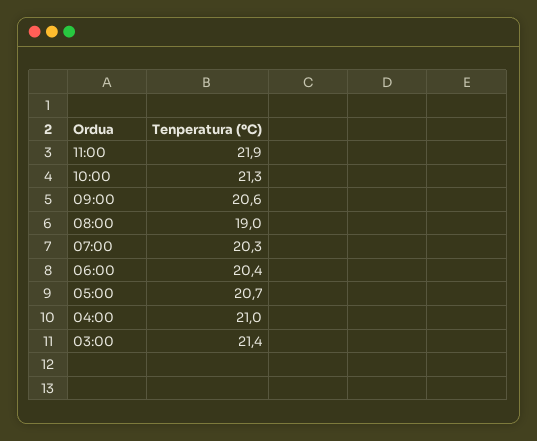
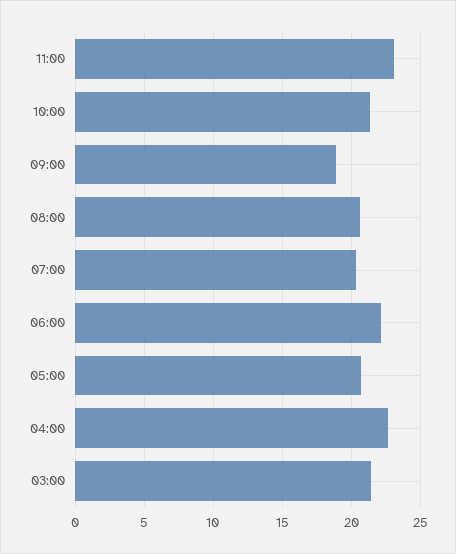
11:00: 21.9 -> 23
09:00: 20.6 -> 19
08:00: 19 -> 20.5
06:00: 20.4 -> 22
04:00: 21 -> 22.5

